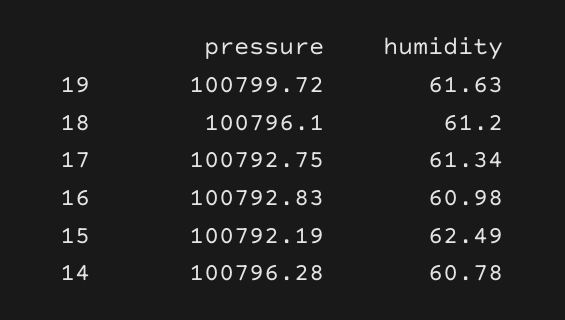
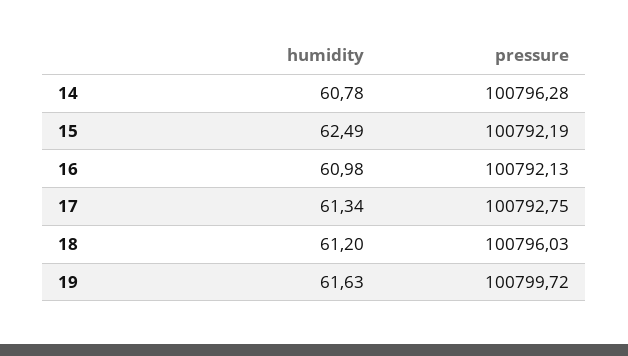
pressure, 18: 100796.1 -> 100796.03
pressure, 16: 100792.83 -> 100792.13

